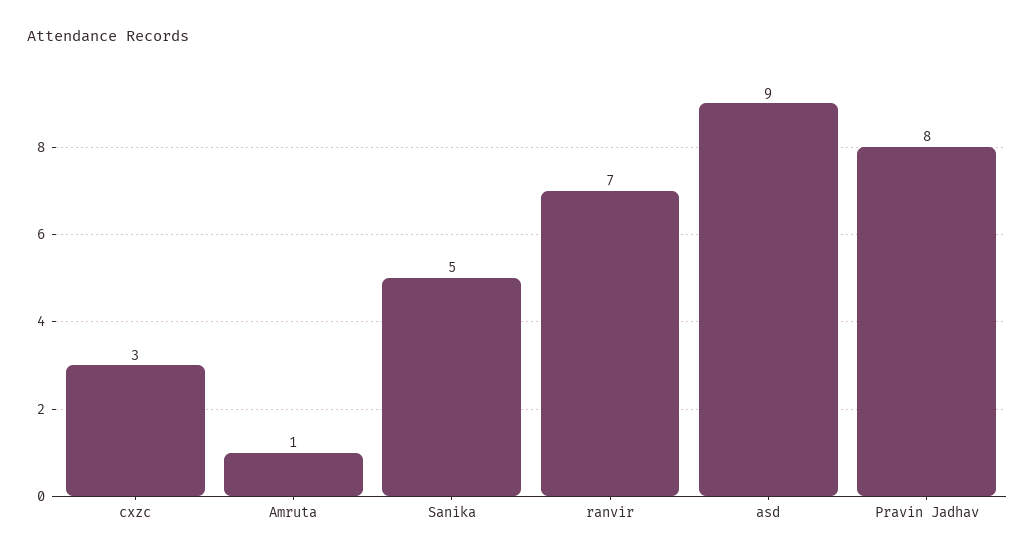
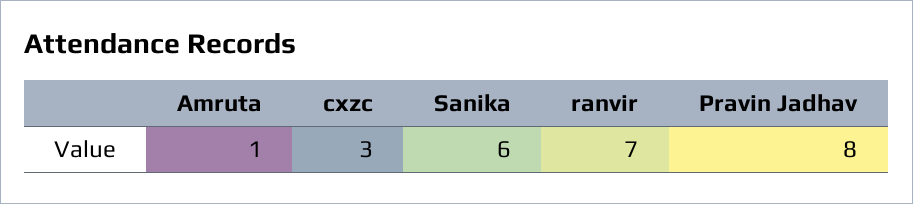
Sanika: 5 -> 6
asd: 9 -> none

